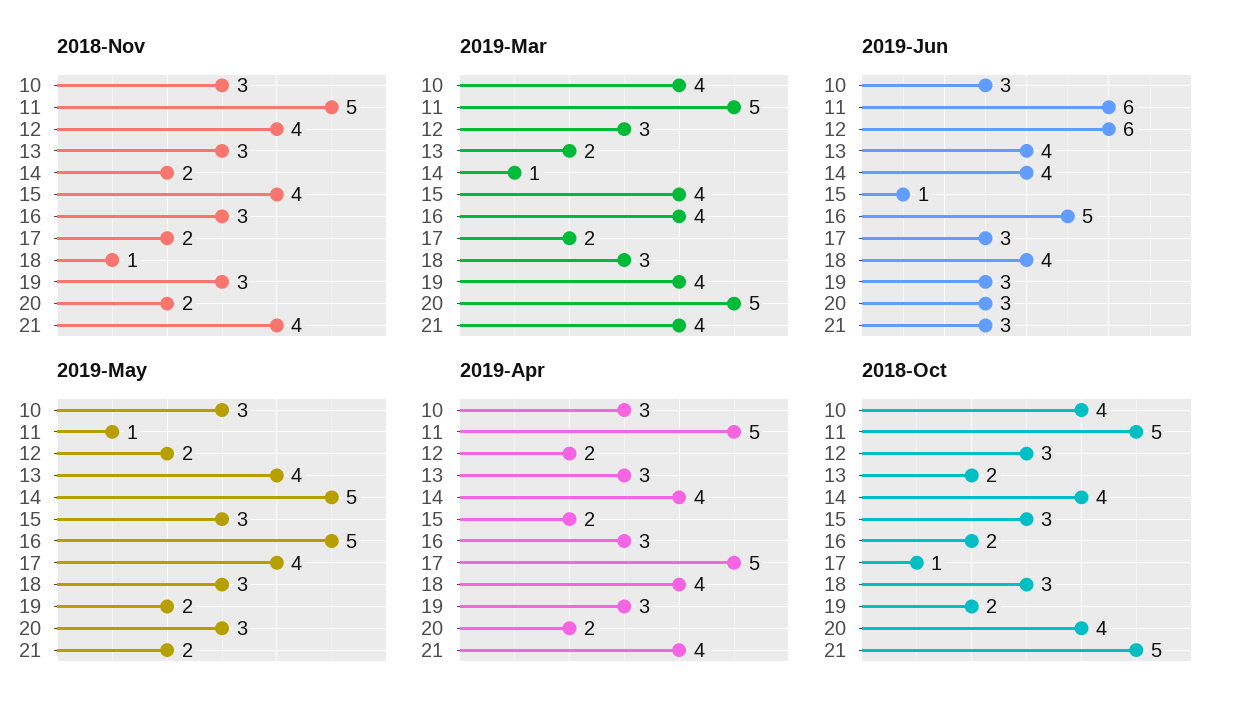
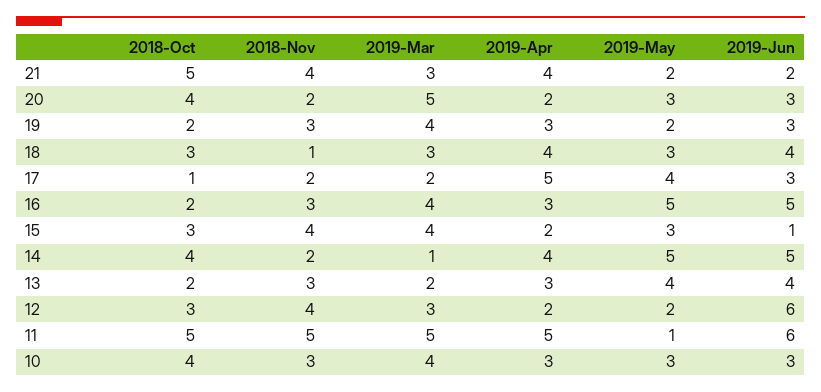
2019-Mar, 21: 4 -> 3
2019-Jun, 14: 4 -> 5
2019-Jun, 21: 3 -> 2

